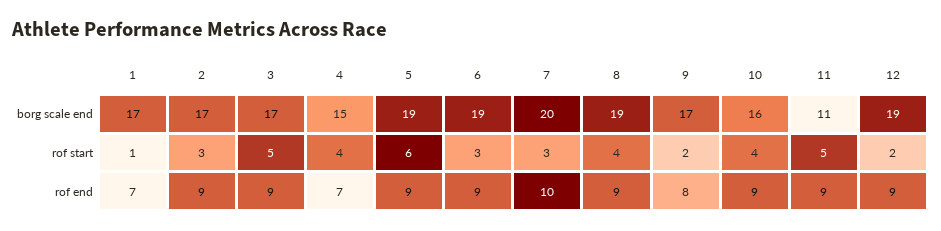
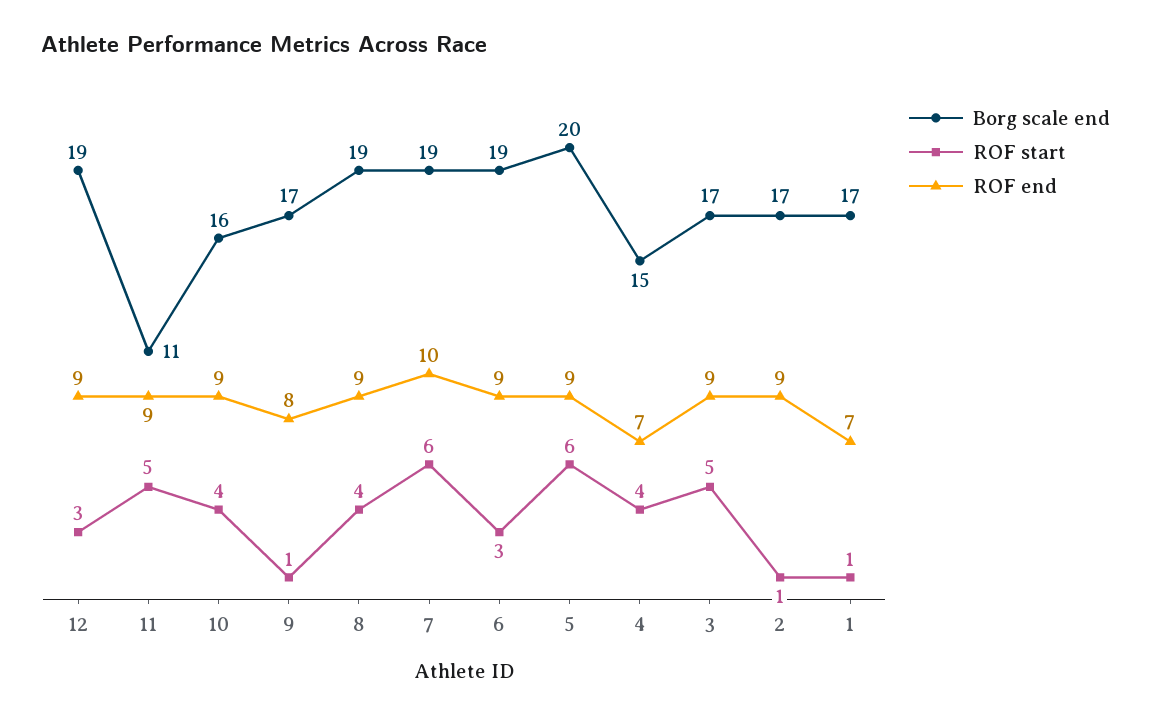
borg scale end, 5: 19 -> 20
borg scale end, 7: 20 -> 19
rof start, 2: 3 -> 1
rof start, 7: 3 -> 6
rof start, 9: 2 -> 1
rof start, 12: 2 -> 3

